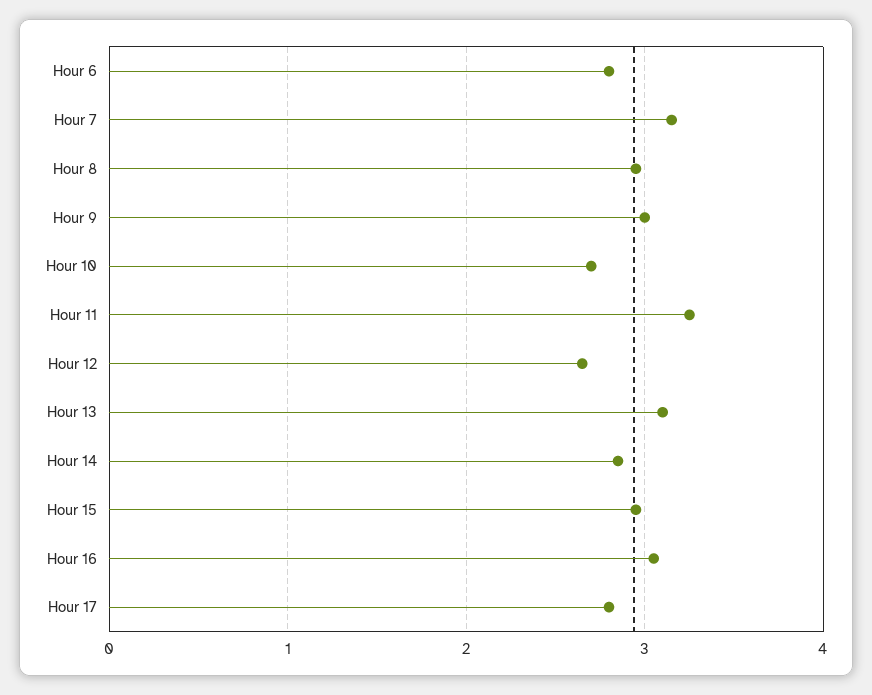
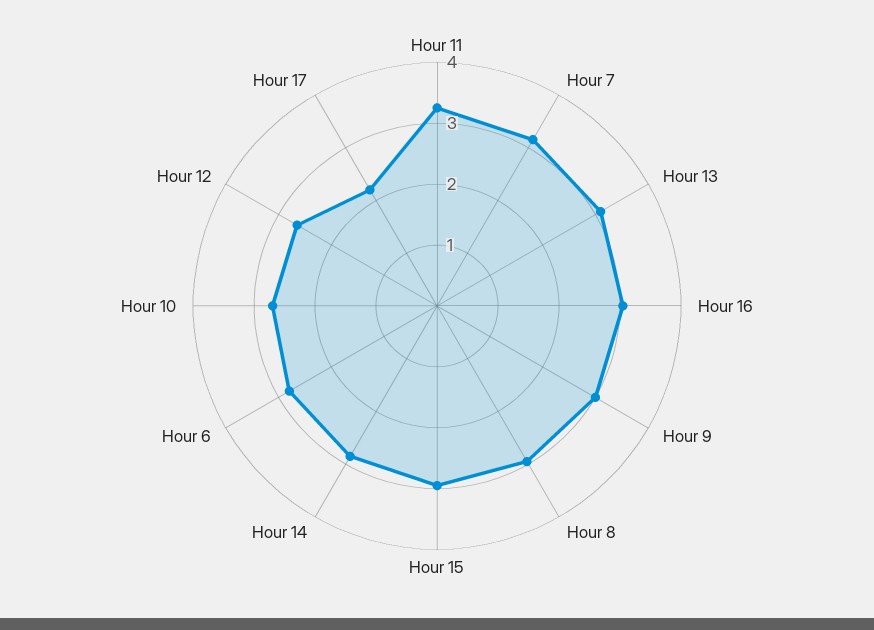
Hour 17: 2.8 -> 2.2

